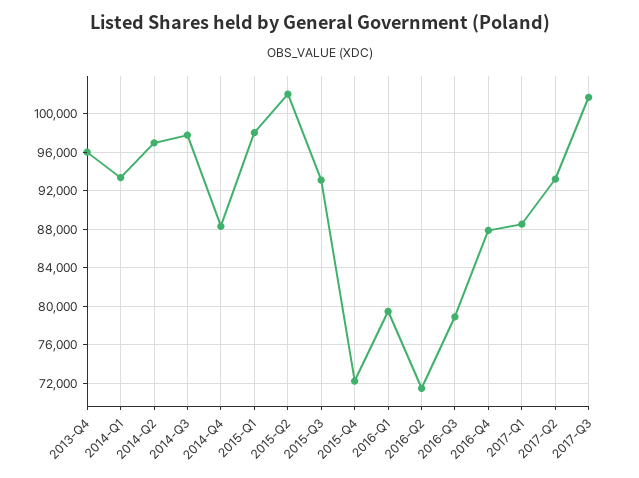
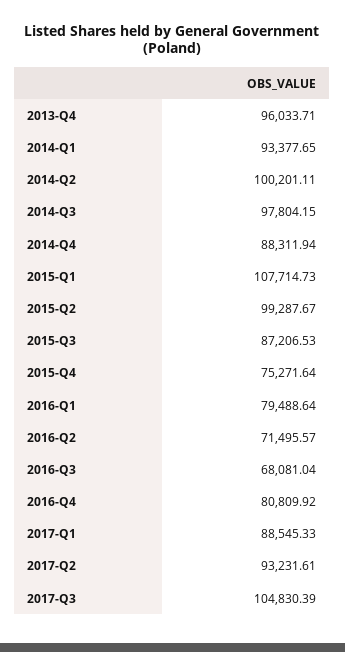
2014-Q2: 97000 -> 100201.11
2015-Q1: 98000 -> 107714.73
2015-Q2: 102000 -> 99287.67
2015-Q3: 93000 -> 87206.53
2015-Q4: 72000 -> 75271.64
2016-Q3: 79000 -> 68081.04
2016-Q4: 88000 -> 80809.92
2017-Q3: 102000 -> 104830.39

